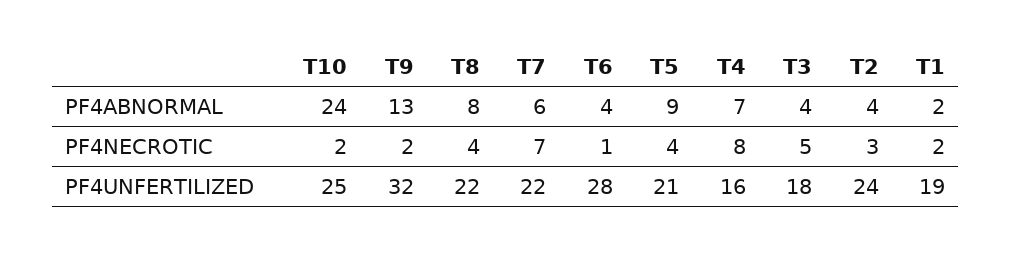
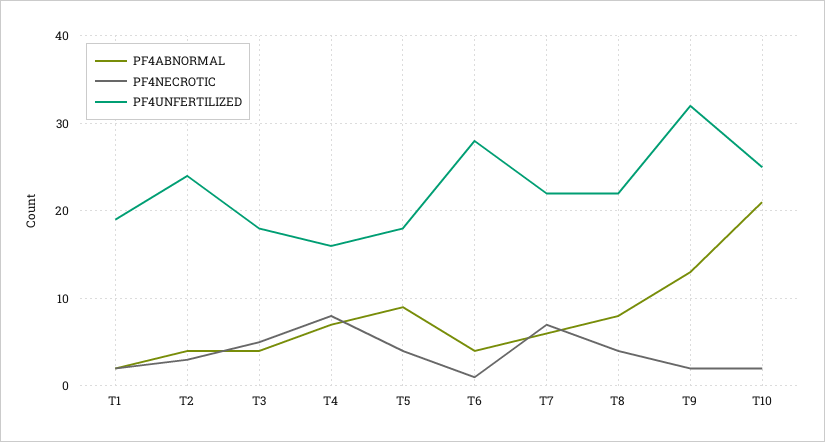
PF4ABNORMAL, T10: 24 -> 21
PF4UNFERTILIZED, T5: 21 -> 18

